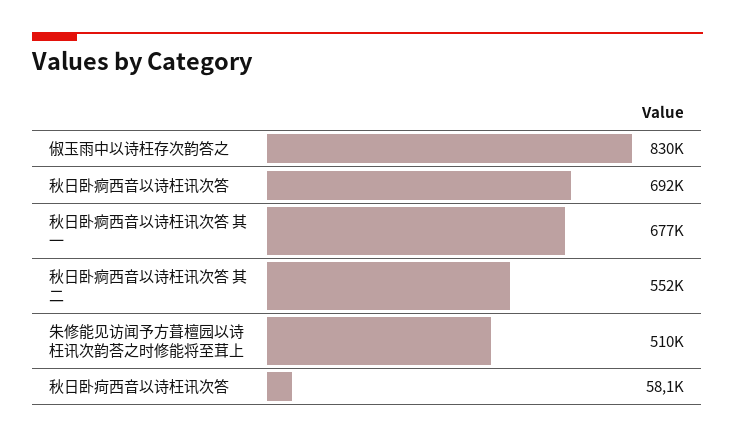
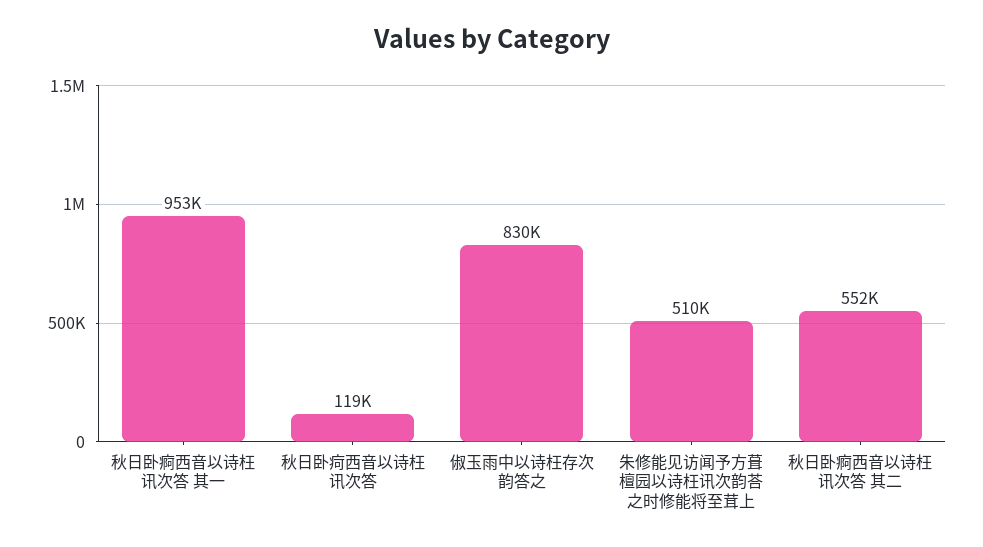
秋日卧痾西音以诗枉讯次答: 692000 -> none
秋日卧痾西音以诗枉讯次答 其一: 677000 -> 953000
秋日卧疴西音以诗枉讯次答: 58100 -> 119000

